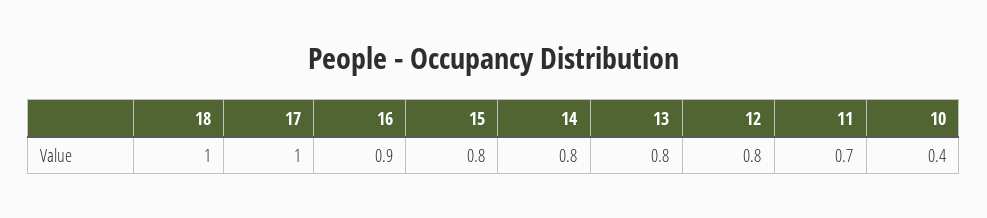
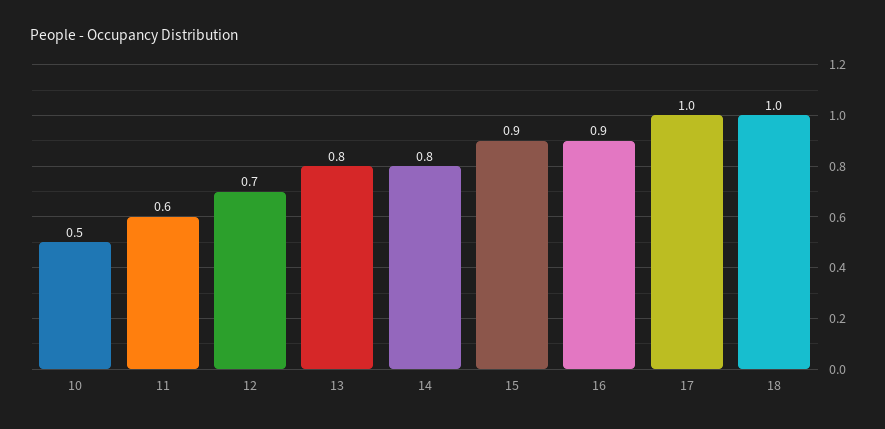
15: 0.8 -> 0.9
12: 0.8 -> 0.7
11: 0.7 -> 0.6
10: 0.4 -> 0.5

